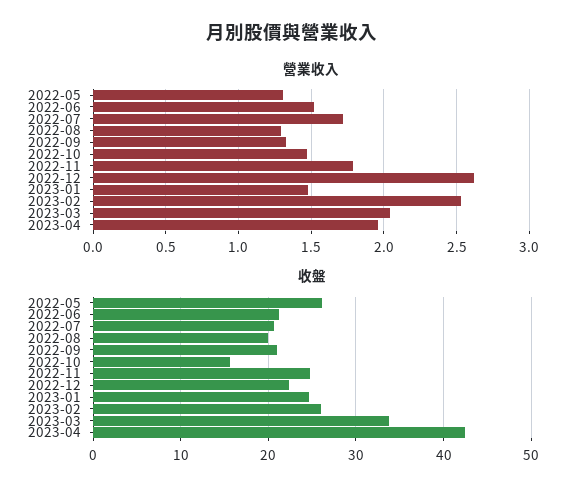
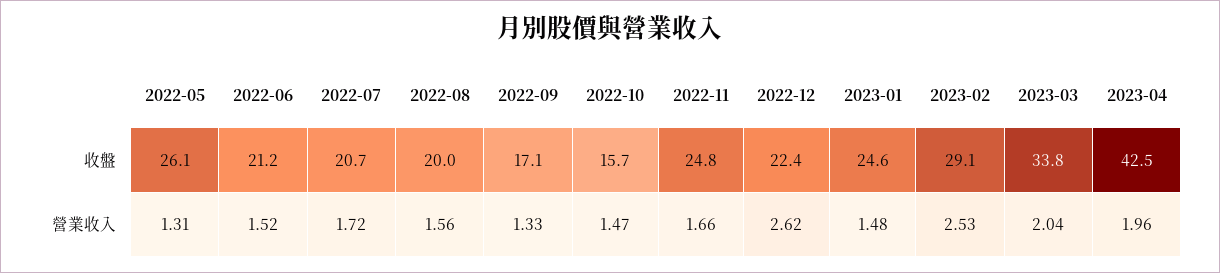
營業收入, 2022-08: 1.3 -> 1.56
營業收入, 2022-11: 1.8 -> 1.66
收盤, 2022-09: 21 -> 17.1
收盤, 2023-02: 26 -> 29.1

